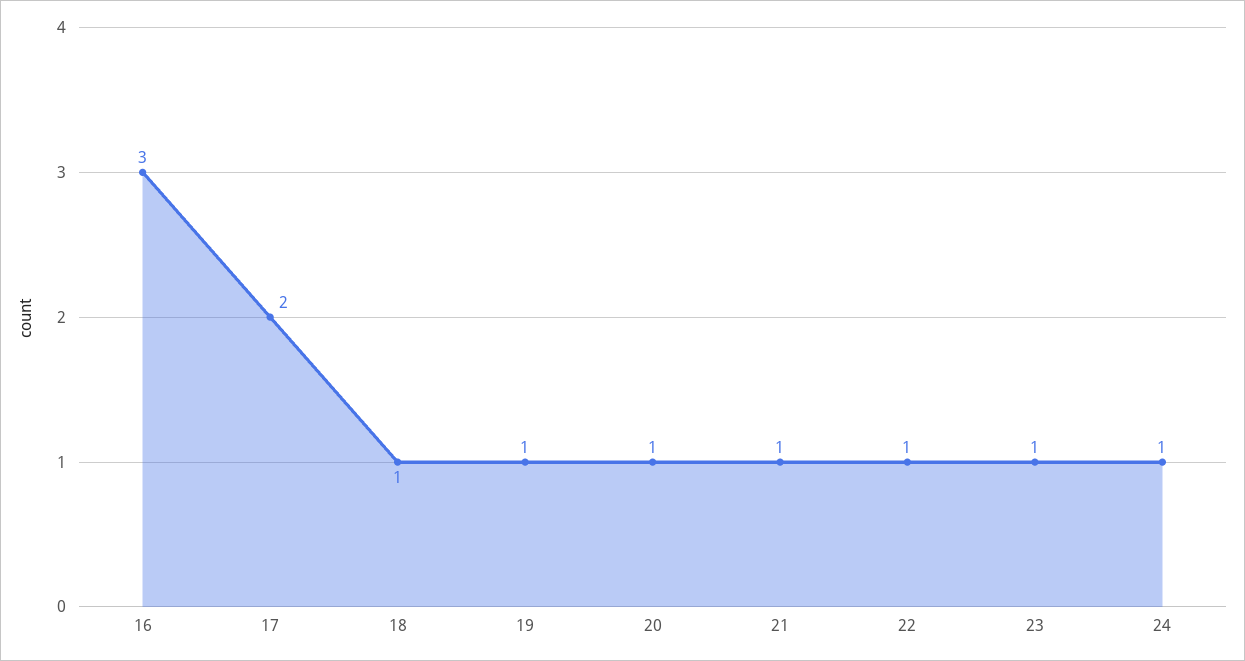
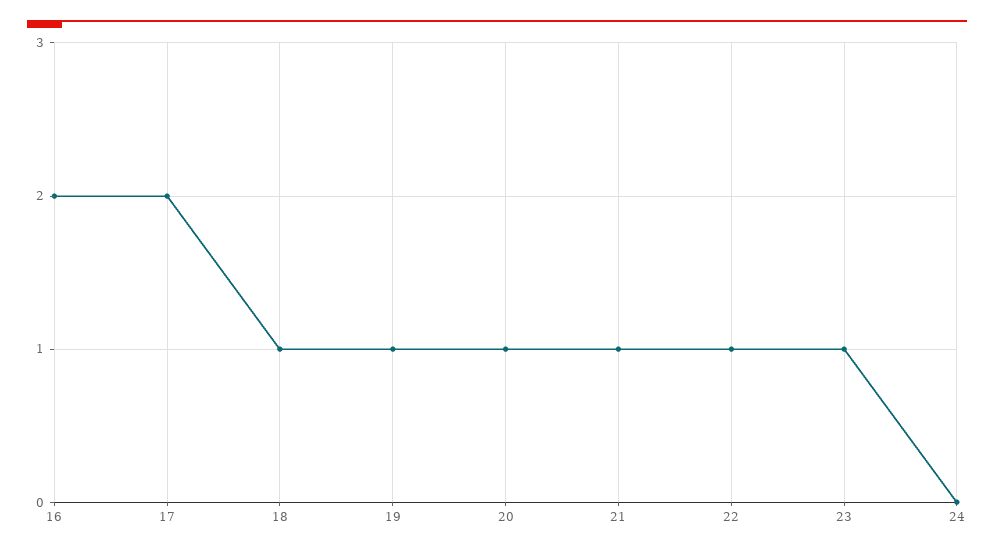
16: 3 -> 2
24: 1 -> 0

